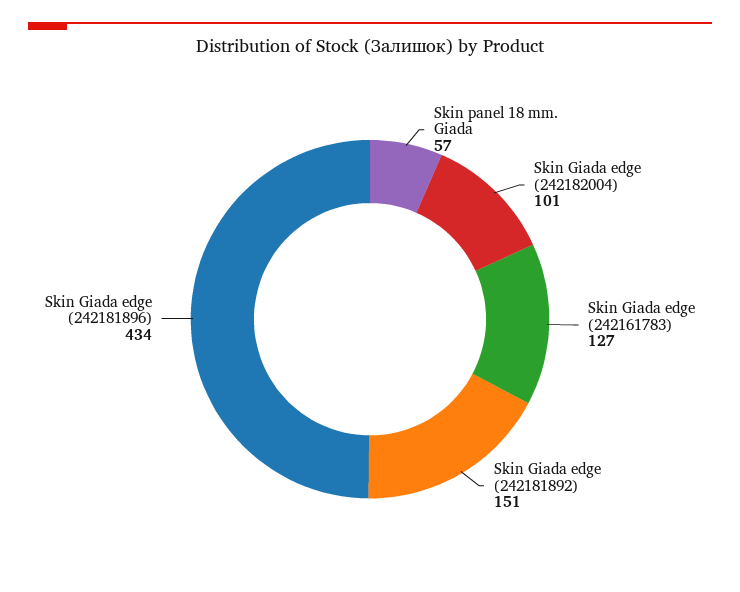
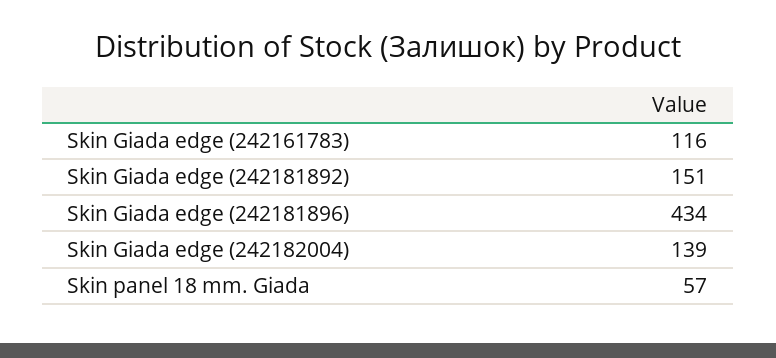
Skin Giada edge (242182004): 101 -> 139
Skin Giada edge (242161783): 127 -> 116

